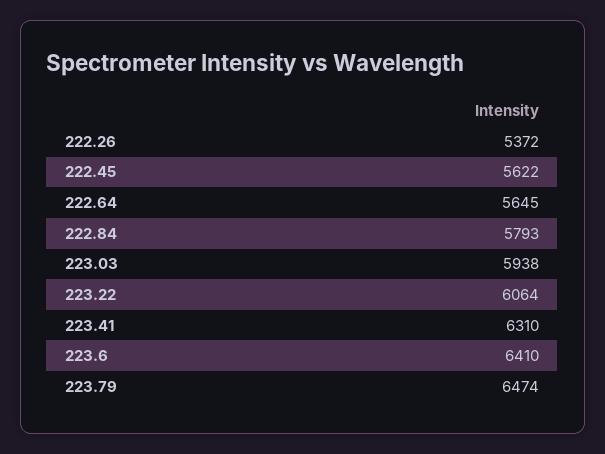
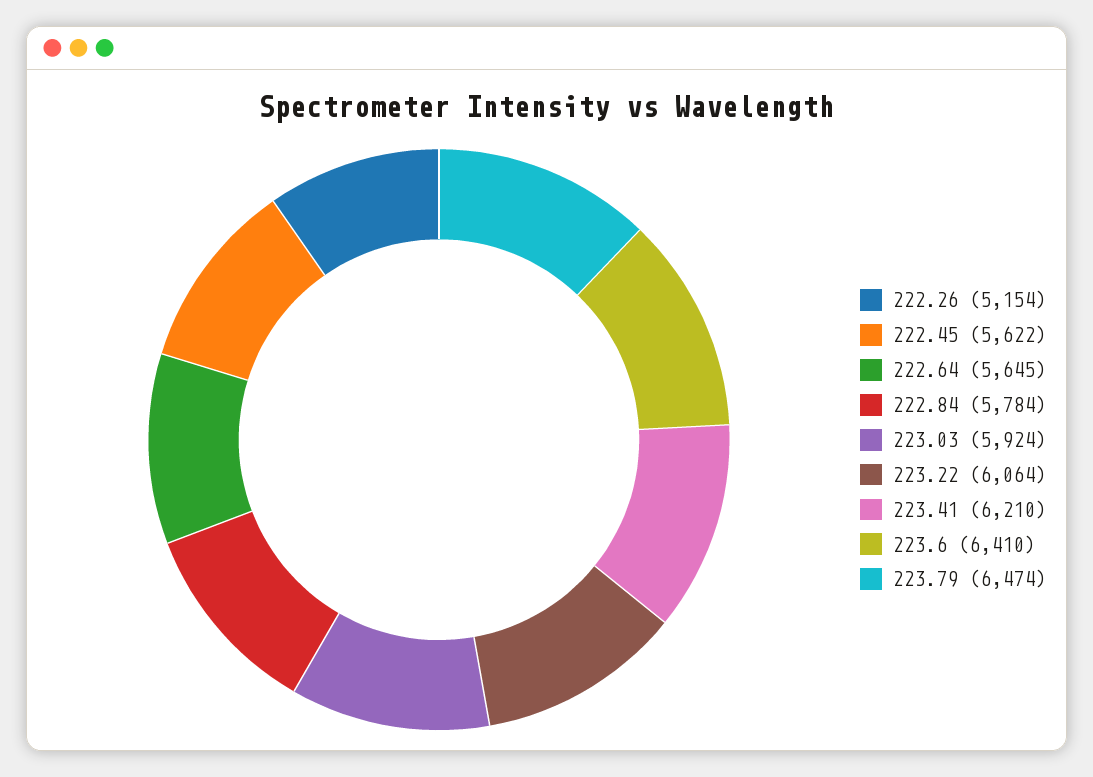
222.26: 5372 -> 5154
222.84: 5793 -> 5784
223.03: 5938 -> 5924
223.41: 6310 -> 6210

